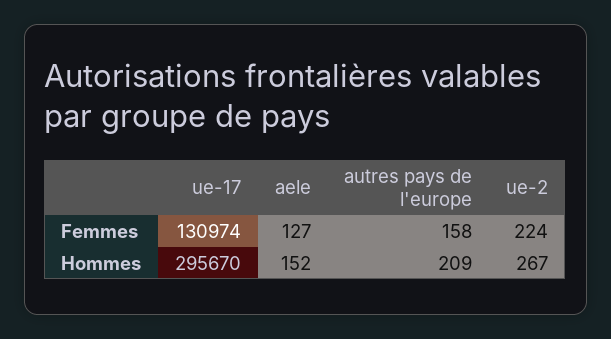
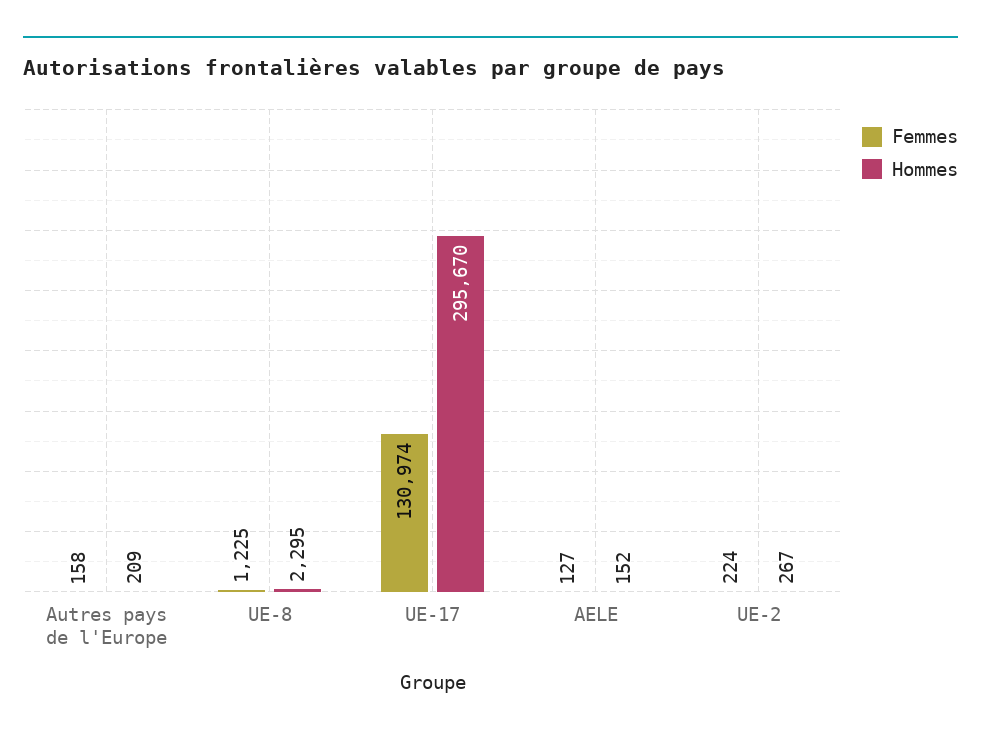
Femmes, UE-8: none -> 1225
Hommes, UE-8: none -> 2295

